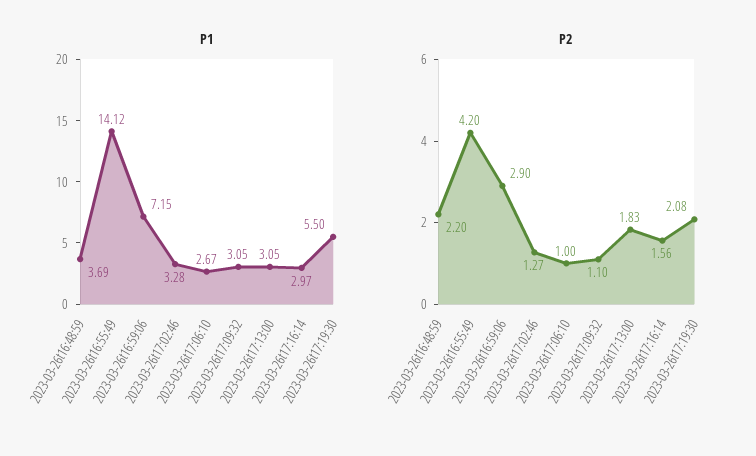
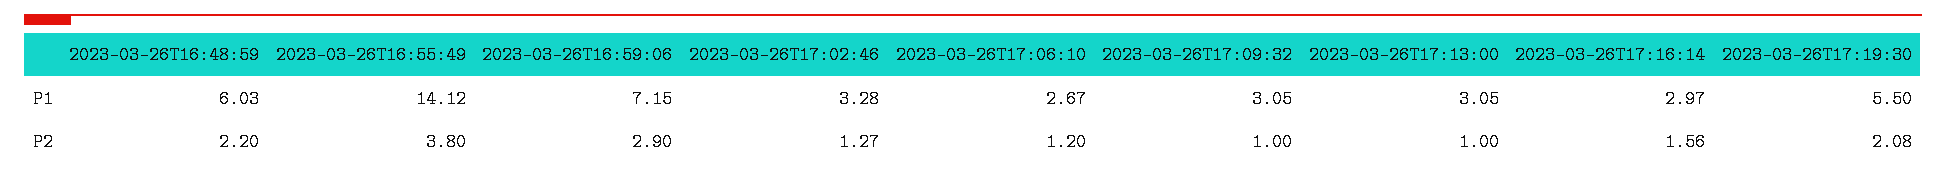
P1, 2023-03-26t16:48:59: 3.69 -> 6.03
P2, 2023-03-26t16:55:49: 4.2 -> 3.8
P2, 2023-03-26t17:06:10: 1 -> 1.2
P2, 2023-03-26t17:09:32: 1.1 -> 1
P2, 2023-03-26t17:13:00: 1.83 -> 1

